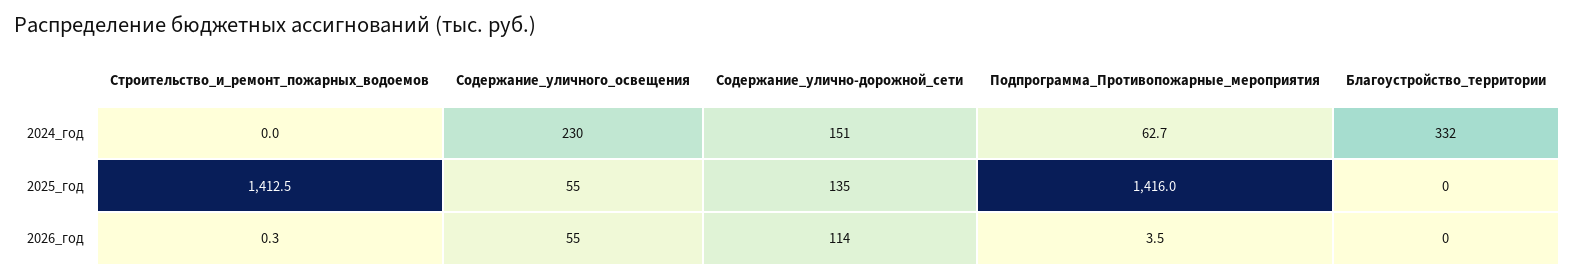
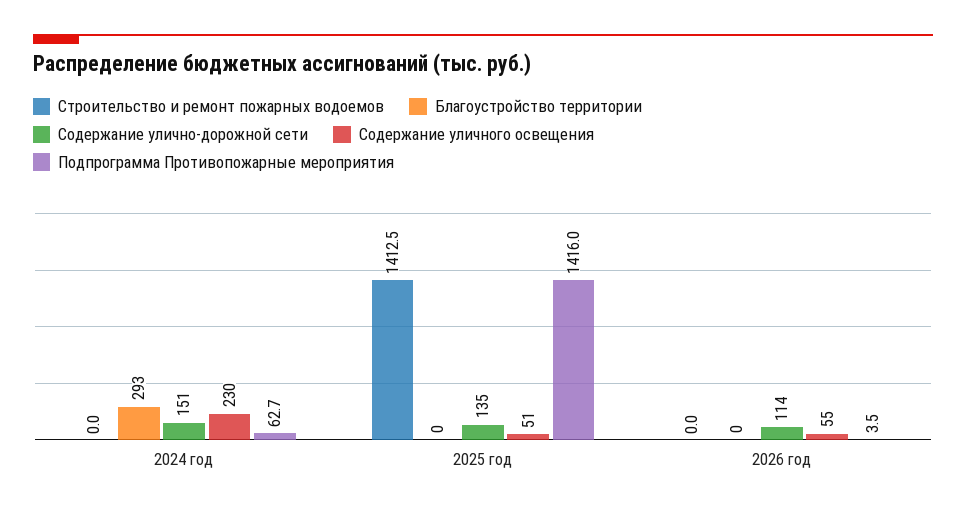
Благоустройство_территории, 2024_год: 332 -> 293
Содержание_уличного_освещения, 2025_год: 55 -> 51
Строительство_и_ремонт_пожарных_водоемов, 2026_год: 0.3 -> 0

